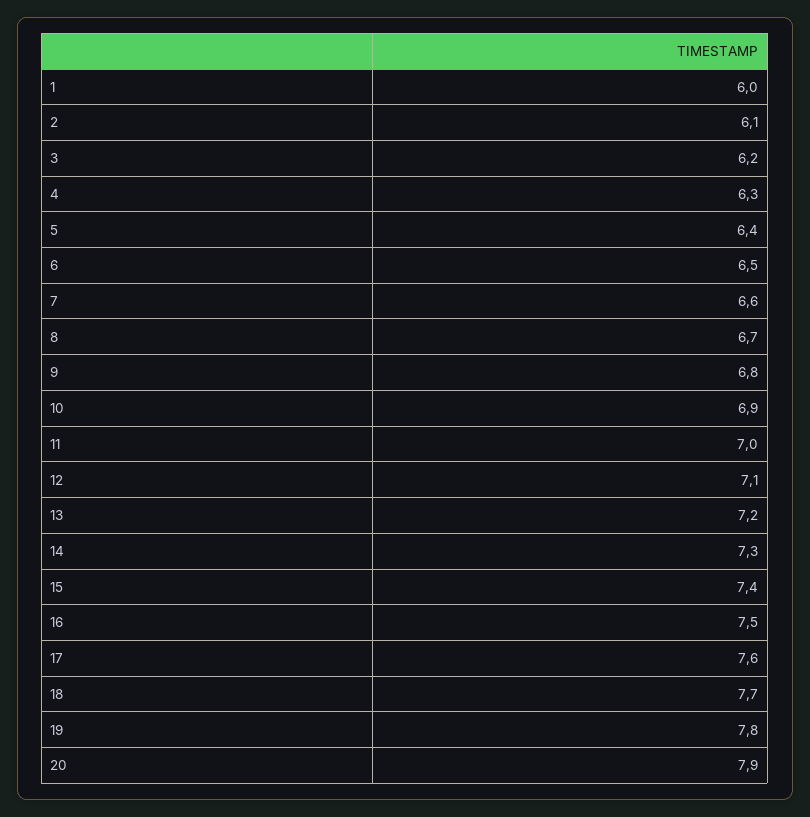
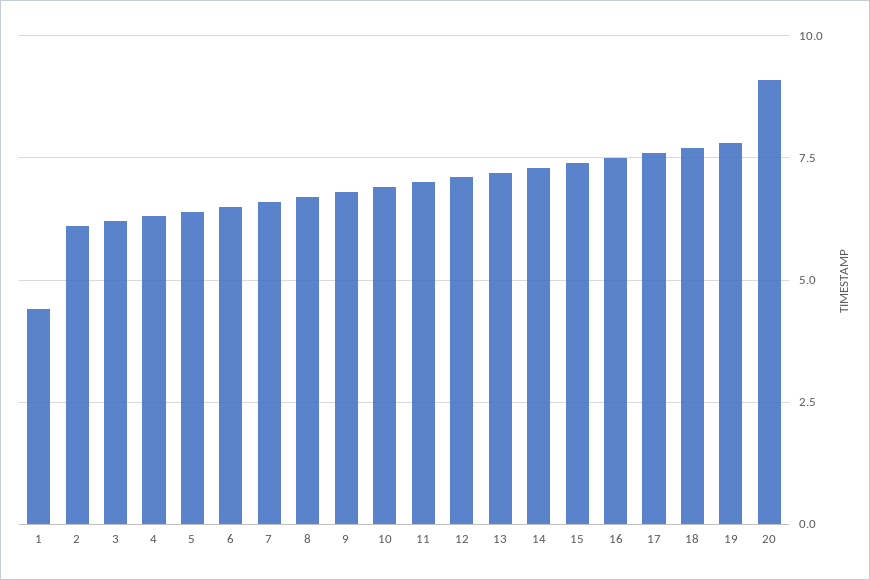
1: 6 -> 4.5
20: 7.9 -> 9

